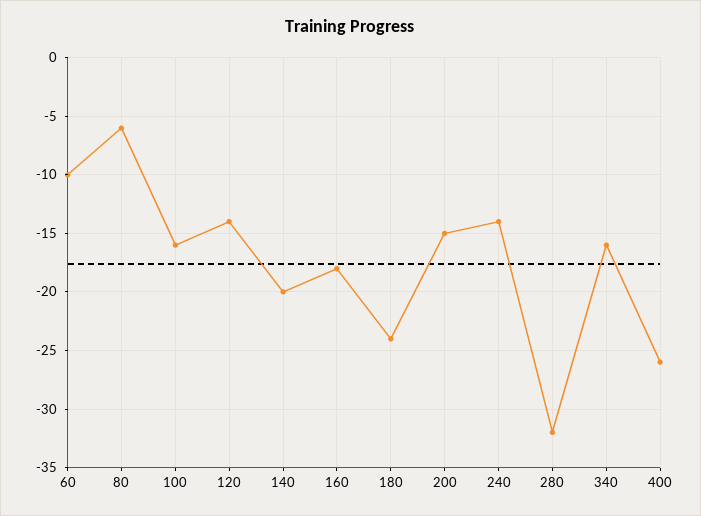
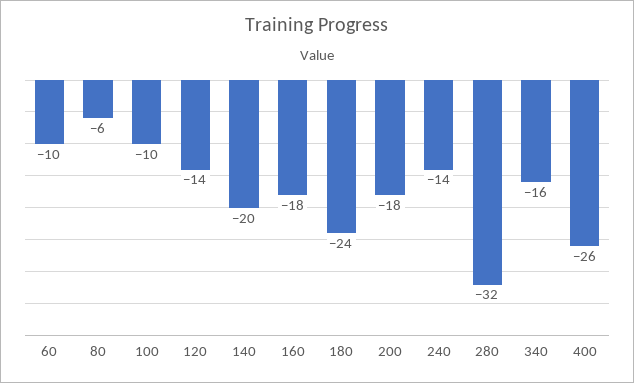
100: -16 -> -10
200: -15 -> -18

